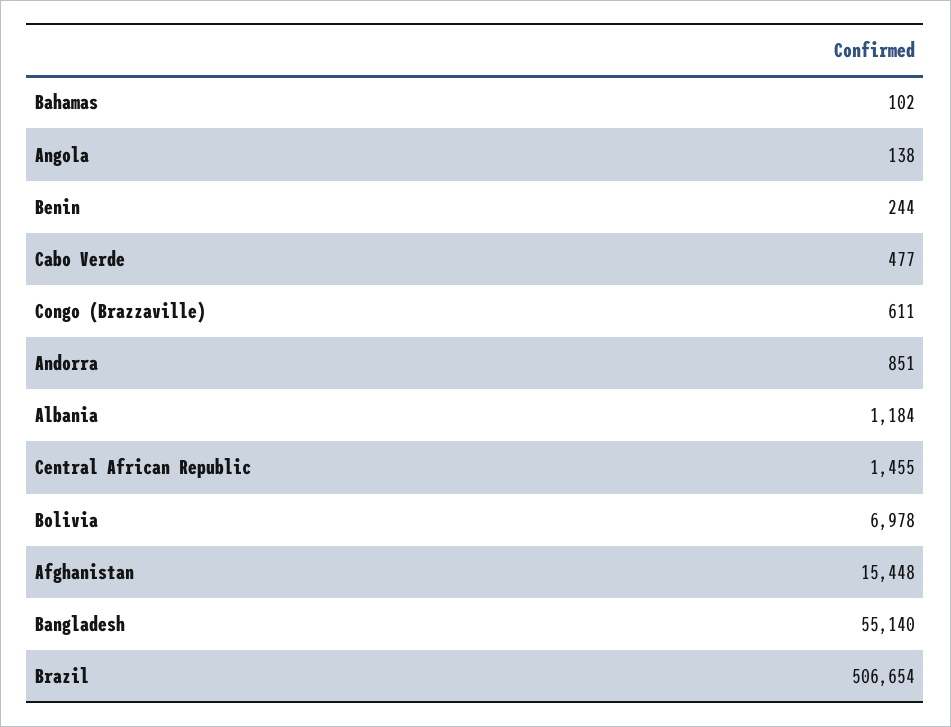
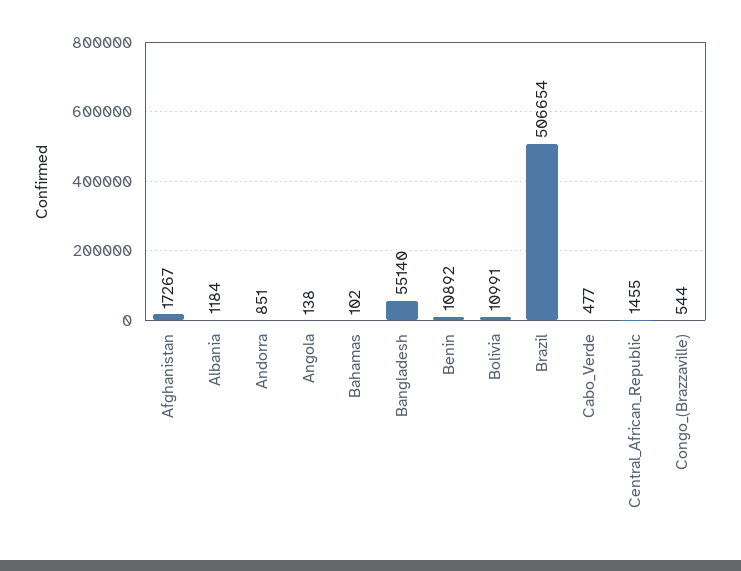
Benin: 244 -> 10892
Congo (Brazzaville): 611 -> 544
Bolivia: 6978 -> 10991
Afghanistan: 15448 -> 17267

